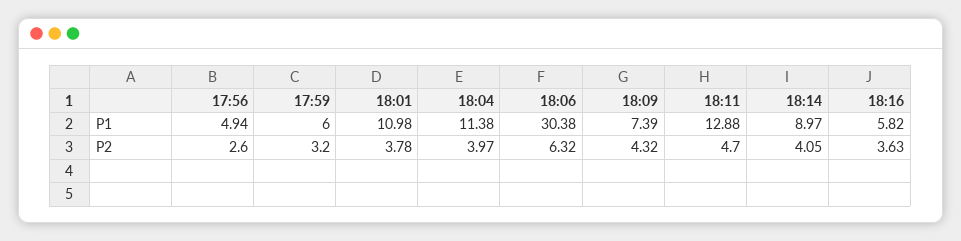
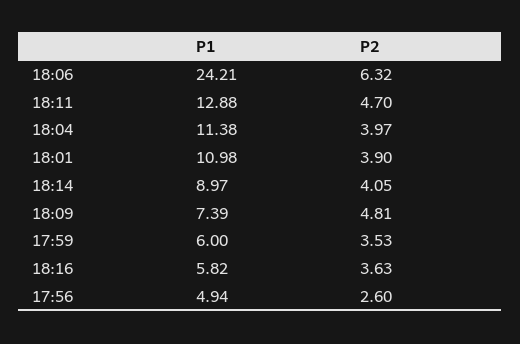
18:06, P1: 30.38 -> 24.21
17:59, P2: 3.2 -> 3.53
18:01, P2: 3.78 -> 3.9
18:09, P2: 4.32 -> 4.81

